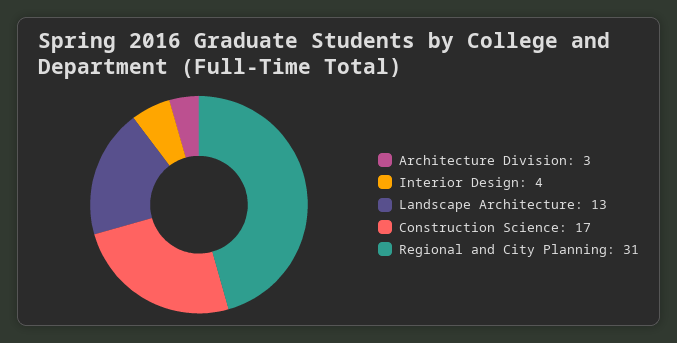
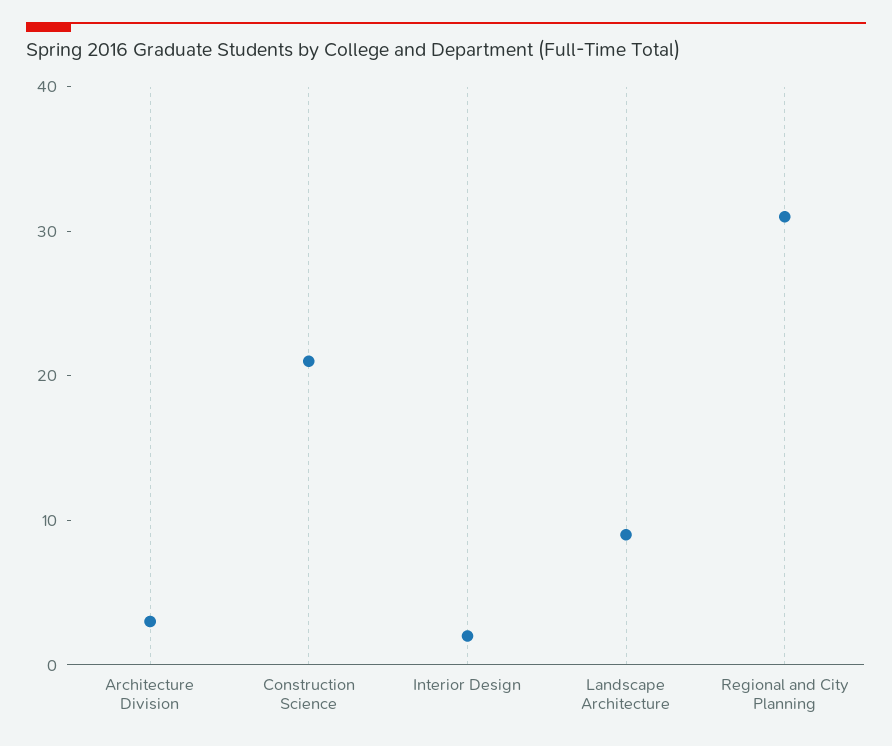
Interior Design: 4 -> 2
Landscape Architecture: 13 -> 9
Construction Science: 17 -> 21

